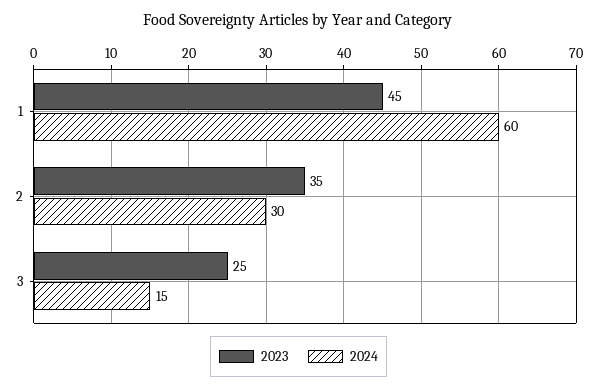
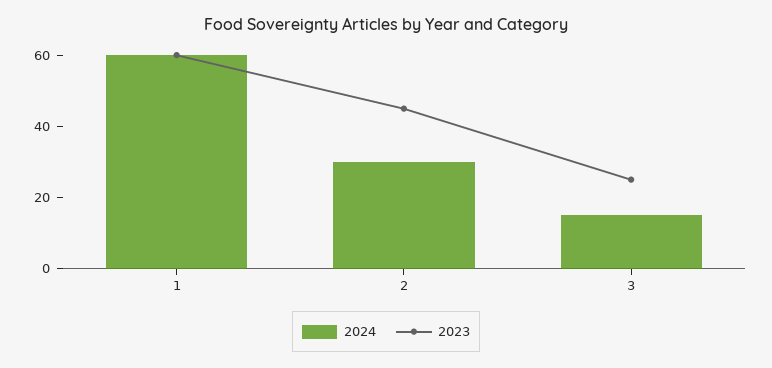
2023, 1: 45 -> 60
2023, 2: 35 -> 45

